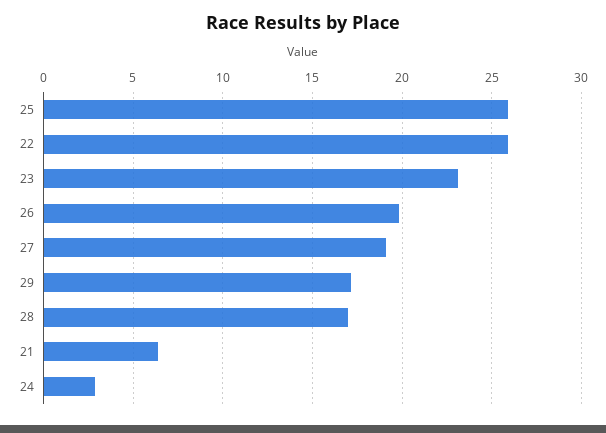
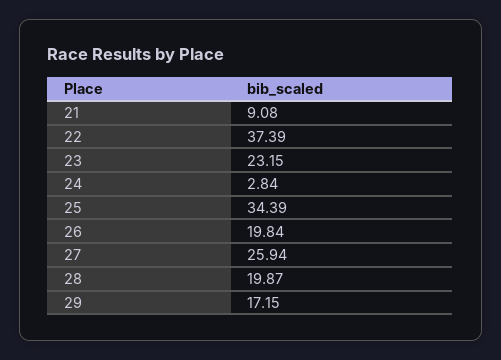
25: 26 -> 34.39
22: 26 -> 37.39
27: 19 -> 25.94
28: 17 -> 19.87
21: 6.5 -> 9.08

